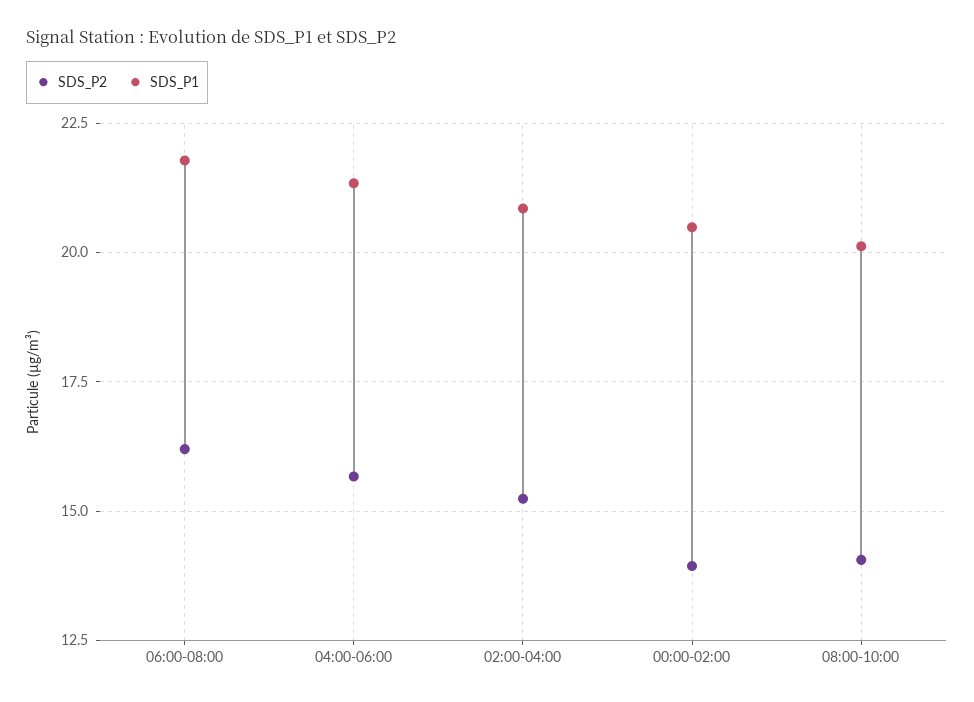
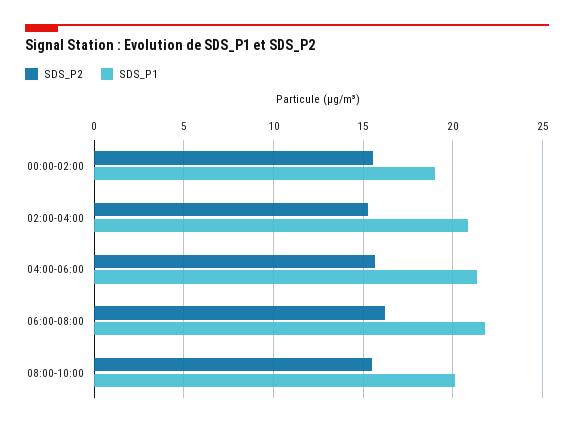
SDS_P2, 00:00-02:00: 14 -> 15.5
SDS_P1, 00:00-02:00: 20.5 -> 19
SDS_P2, 08:00-10:00: 14 -> 15.5

